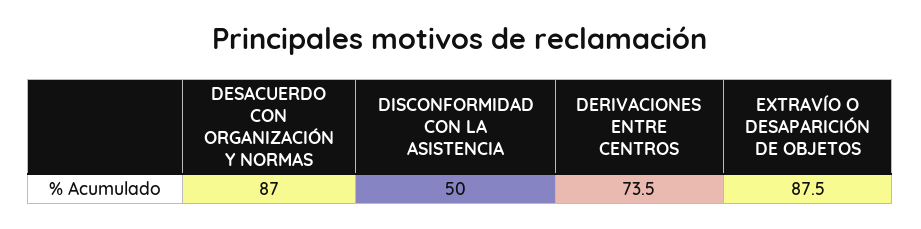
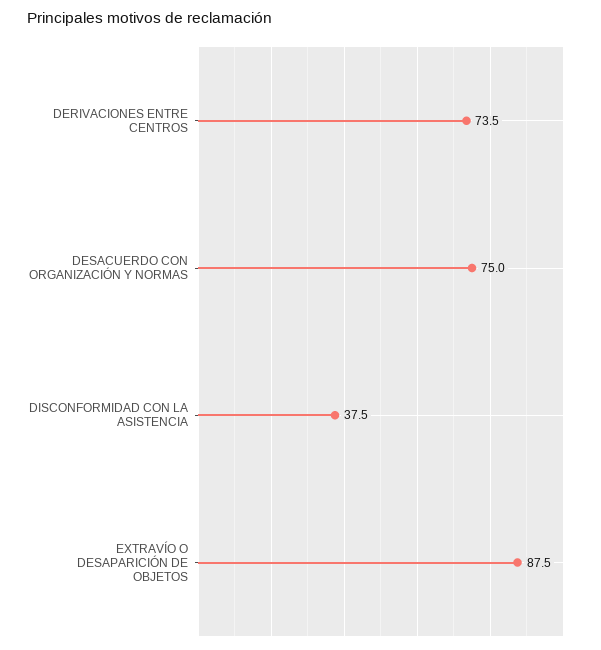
DESACUERDO CON ORGANIZACIÓN Y NORMAS: 87 -> 75
DISCONFORMIDAD CON LA ASISTENCIA: 50 -> 37.5

